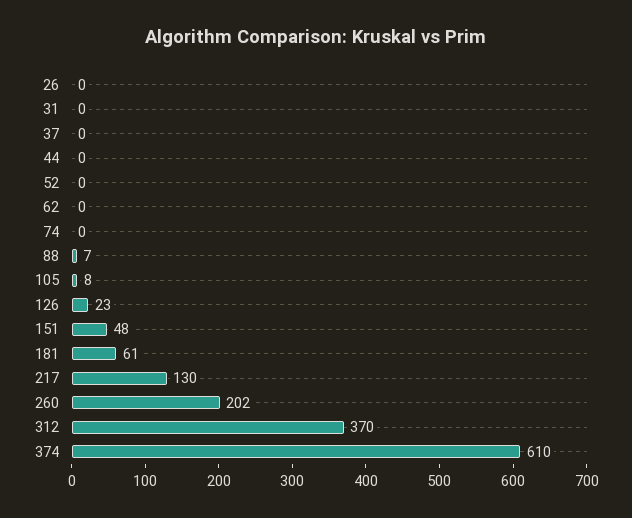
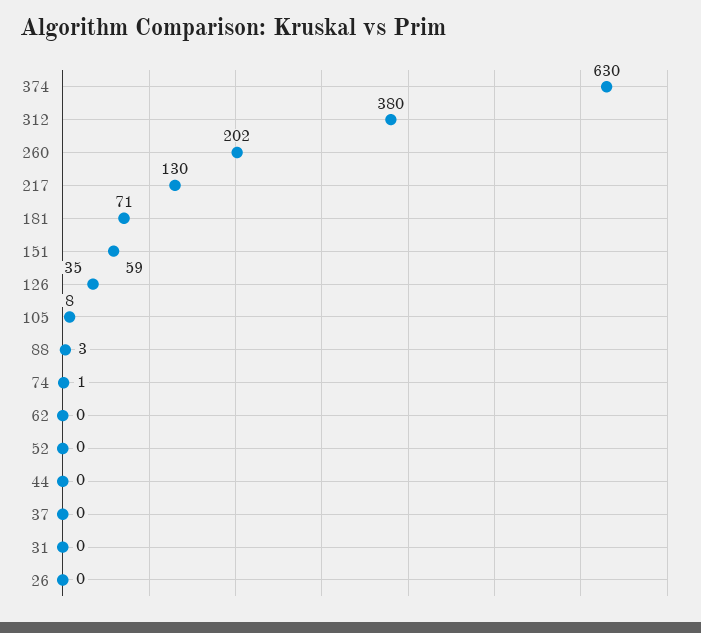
74: 0 -> 1
88: 7 -> 3
126: 23 -> 35
151: 48 -> 59
181: 61 -> 71
312: 370 -> 380
374: 610 -> 630

